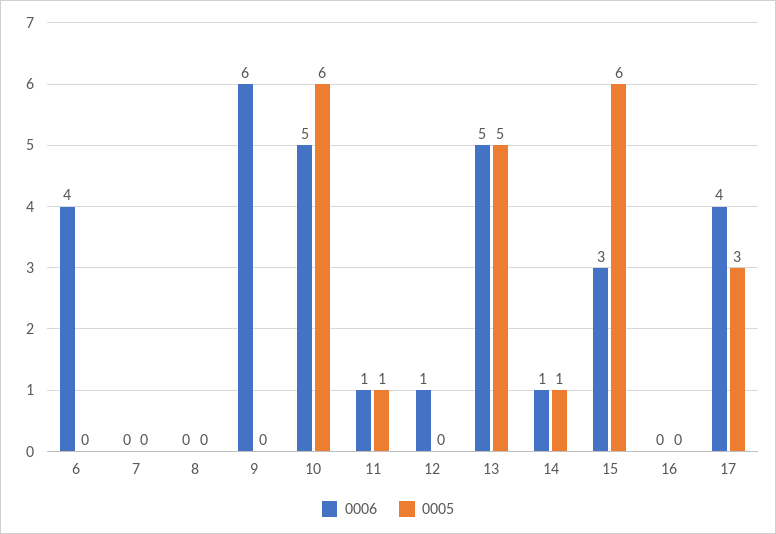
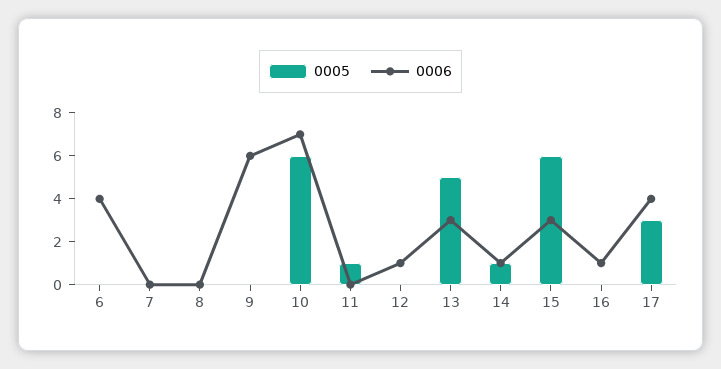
0006, 10: 5 -> 7
0006, 11: 1 -> 0
0006, 13: 5 -> 3
0006, 16: 0 -> 1

